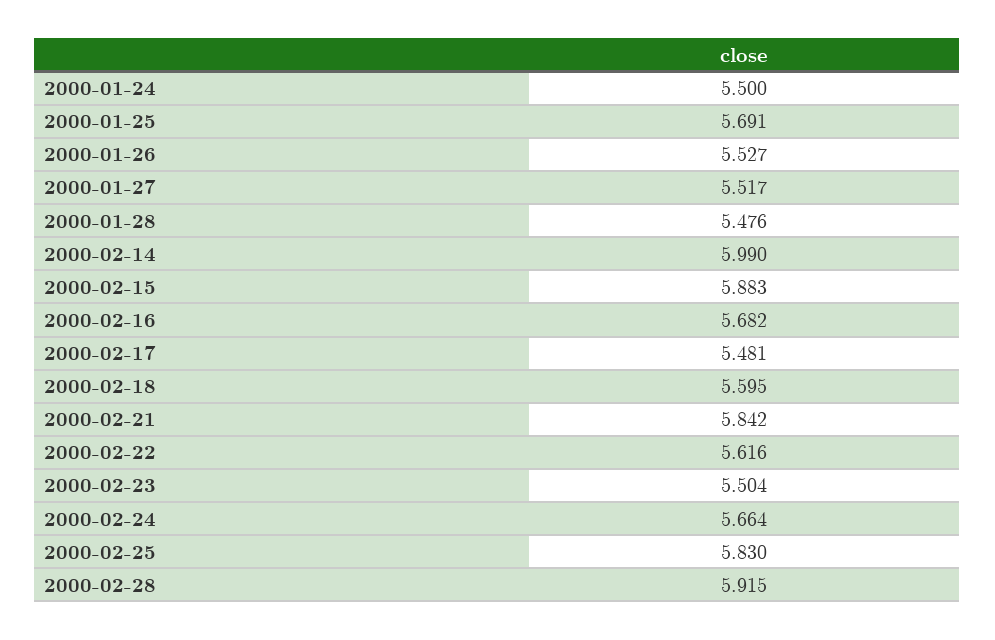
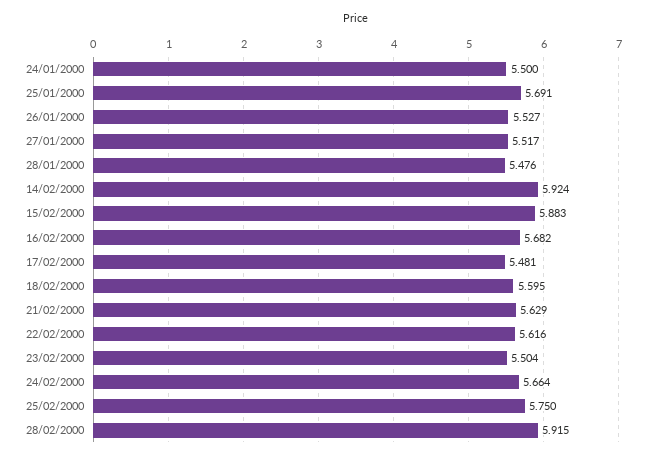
2000-02-14: 5.99 -> 5.924
2000-02-21: 5.842 -> 5.629
2000-02-25: 5.83 -> 5.75

